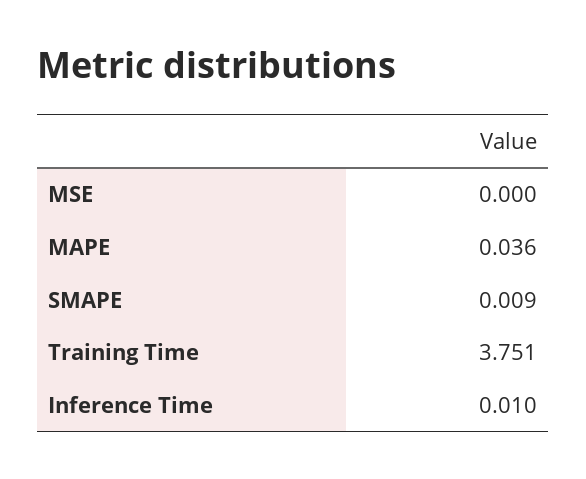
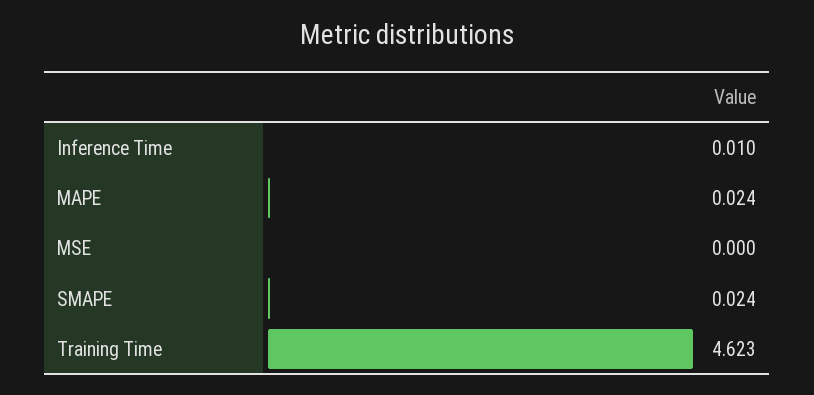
MAPE: 0.036 -> 0.024
SMAPE: 0.009 -> 0.024
Training Time: 3.751 -> 4.623

